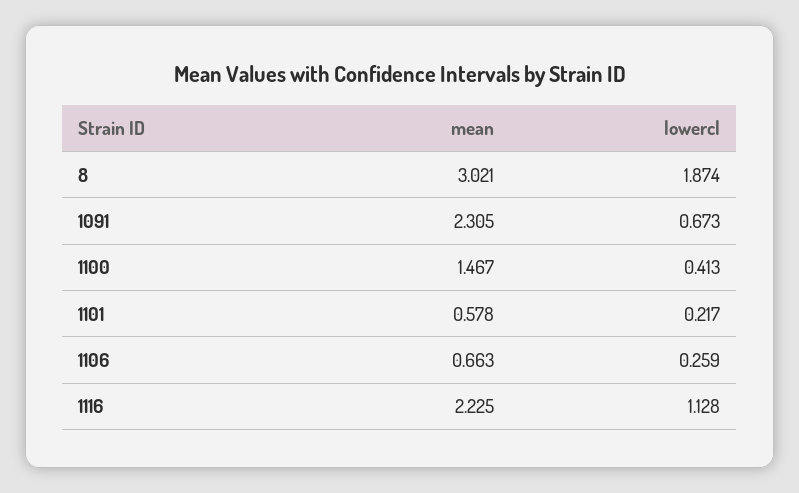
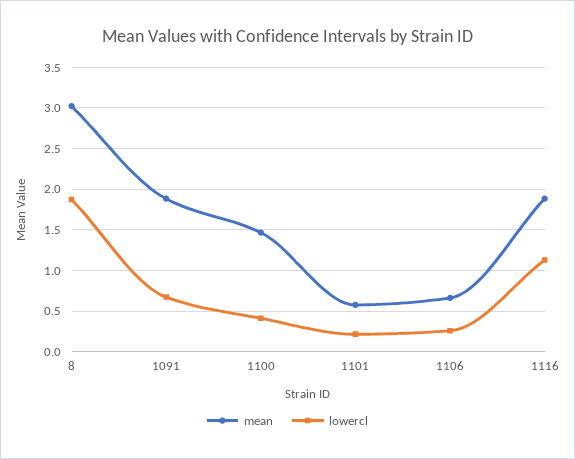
mean, 1091: 2.305 -> 1.9
mean, 1116: 2.225 -> 1.9

